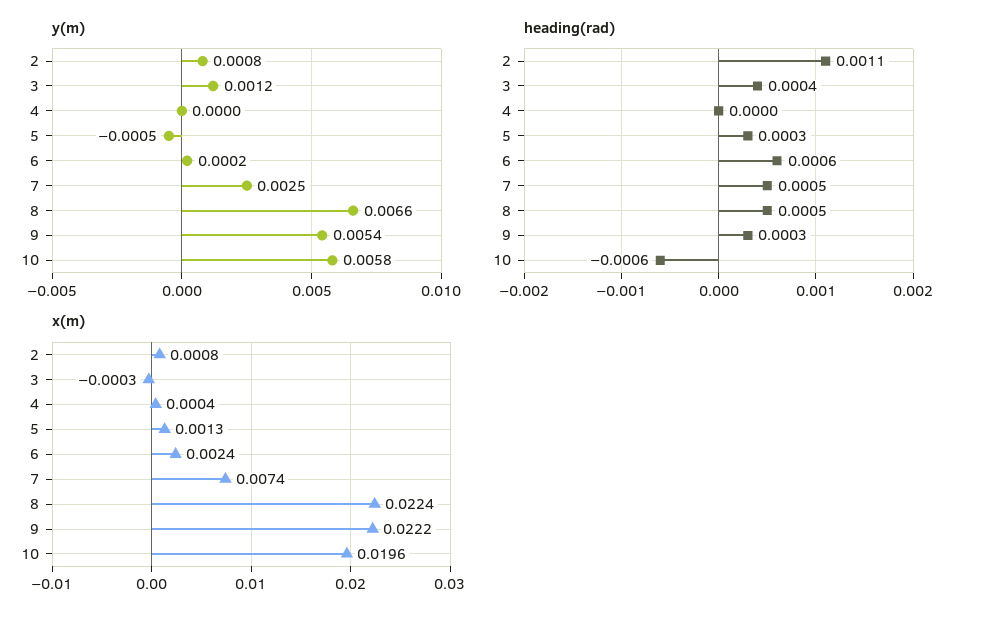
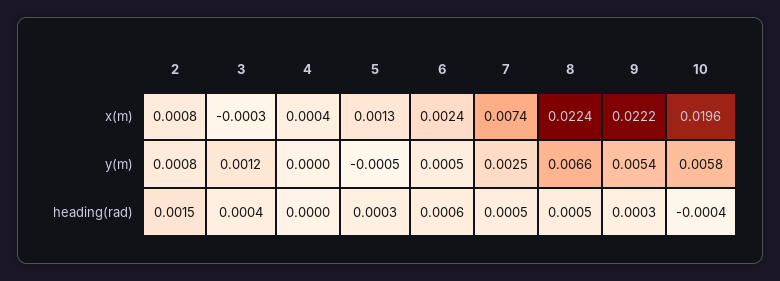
y(m), 6: 0.0002 -> 0.0005
heading(rad), 2: 0.0011 -> 0.0015
heading(rad), 10: -0.0006 -> -0.0004

